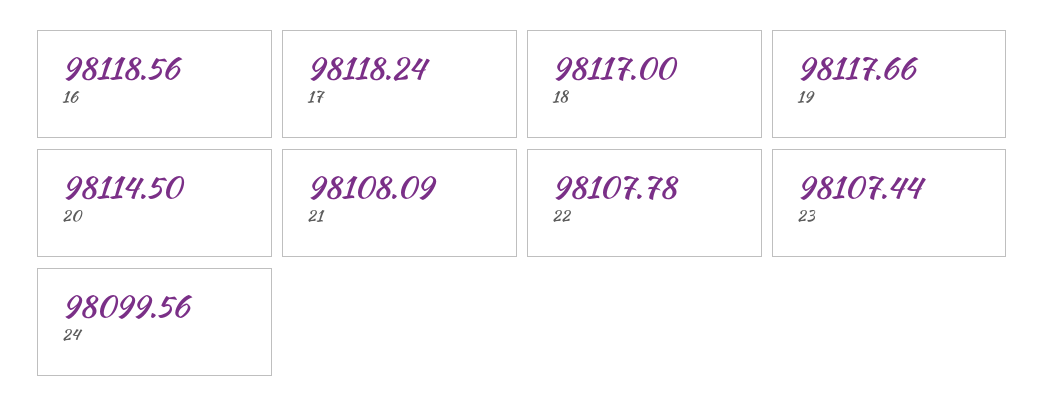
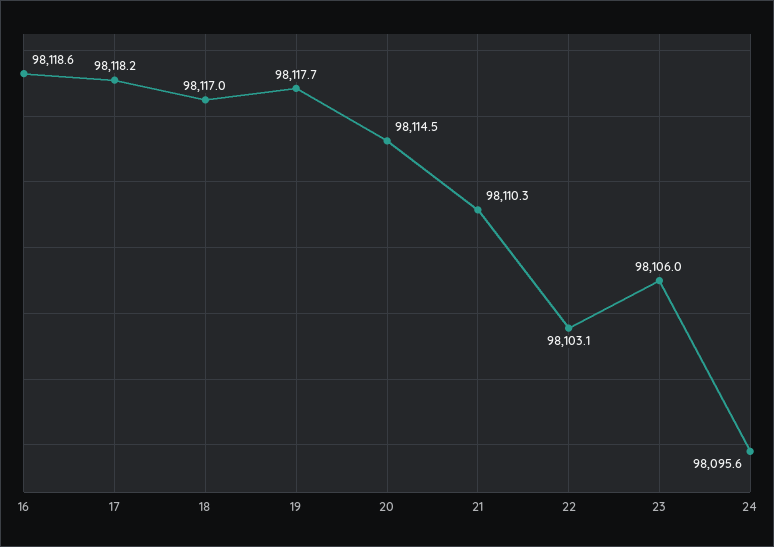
21: 98108.09 -> 98110.3
22: 98107.78 -> 98103.1
23: 98107.44 -> 98106
24: 98099.56 -> 98095.6

